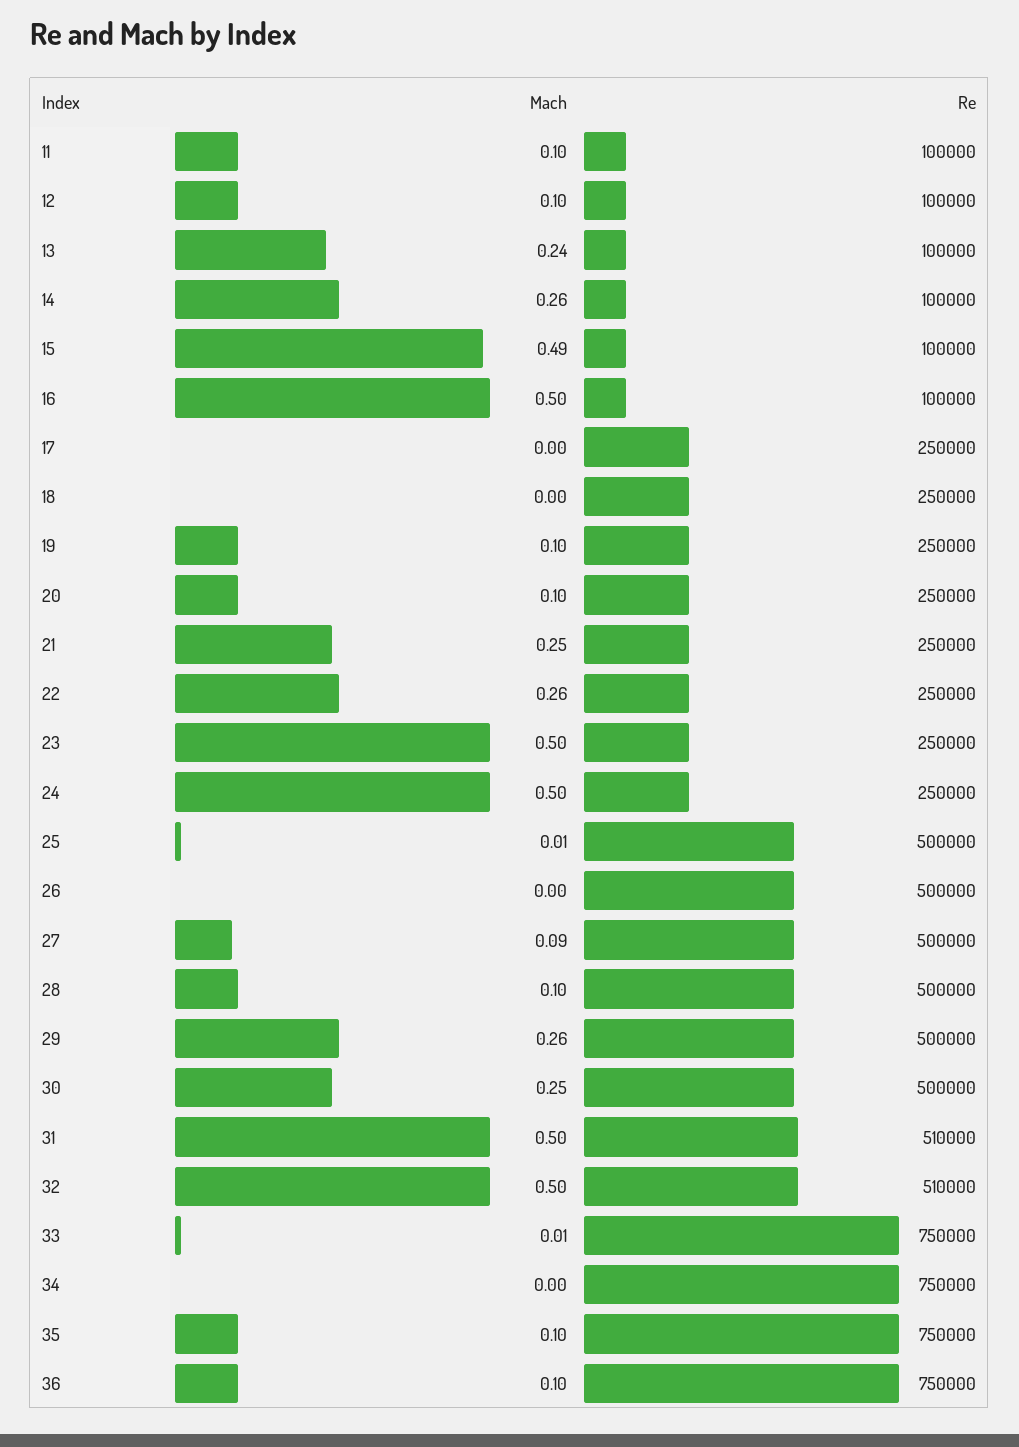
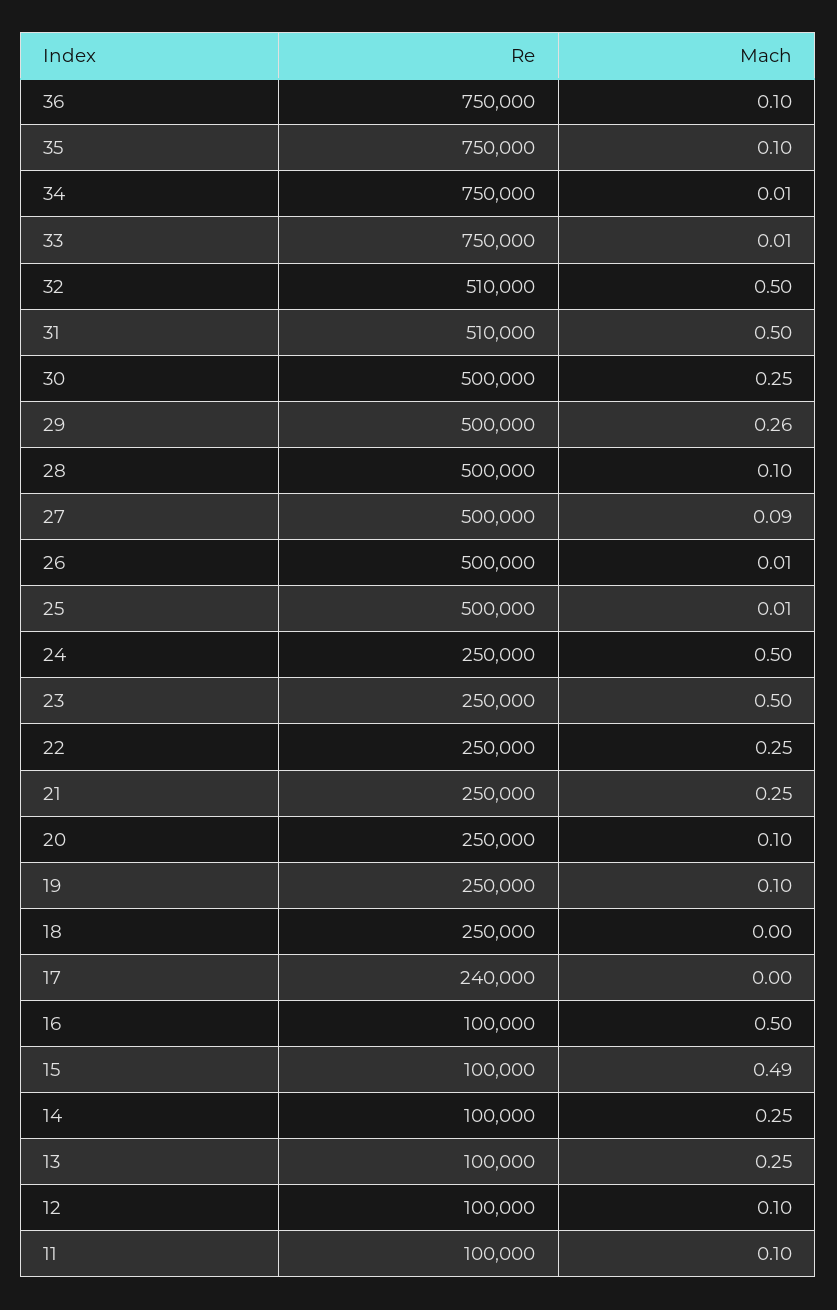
Mach, 13: 0.24 -> 0.25
Mach, 14: 0.26 -> 0.25
Re, 17: 250000 -> 240000
Mach, 22: 0.26 -> 0.25
Mach, 26: 0 -> 0.01
Mach, 34: 0 -> 0.01

